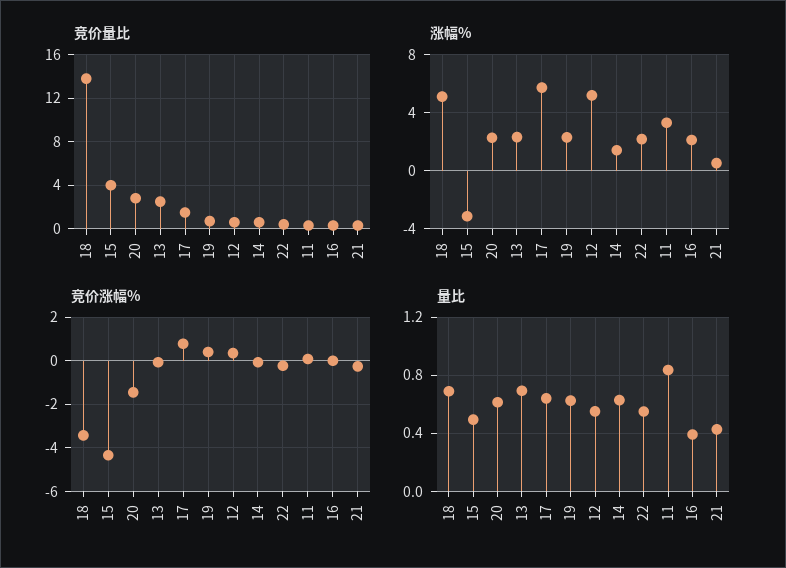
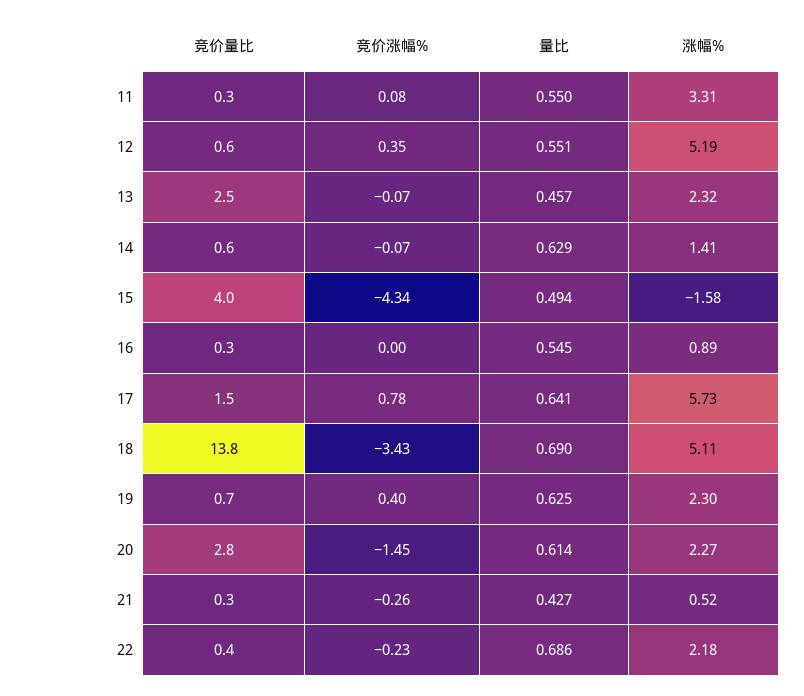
涨幅%, 15: -3 -> -1.58
涨幅%, 16: 2 -> 0.89
量比, 13: 0.7 -> 0.457
量比, 22: 0.55 -> 0.686
量比, 11: 0.85 -> 0.55
量比, 16: 0.4 -> 0.545

